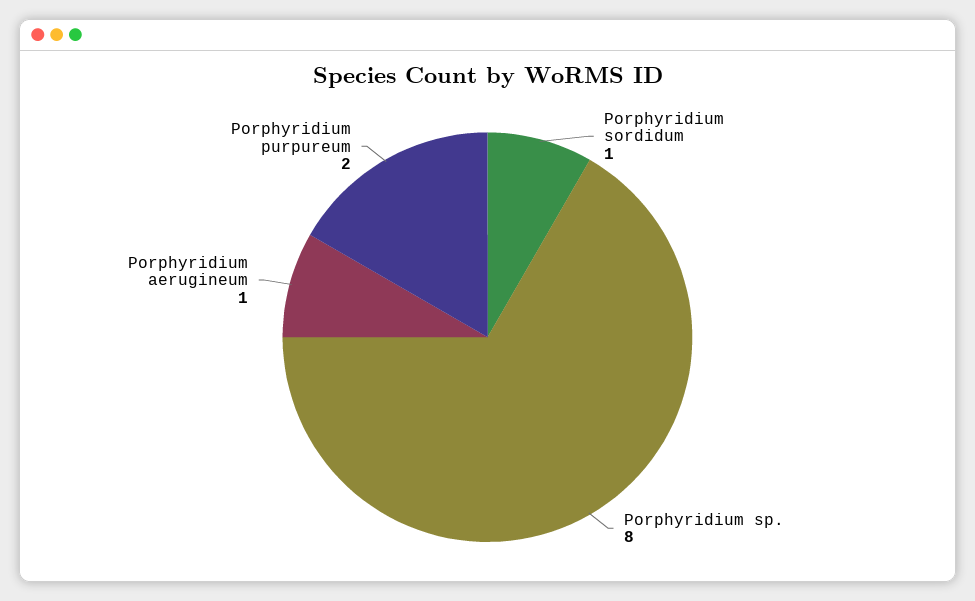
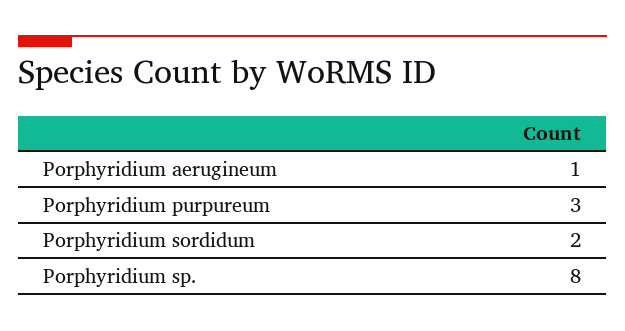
Porphyridium sordidum: 1 -> 2
Porphyridium purpureum: 2 -> 3

